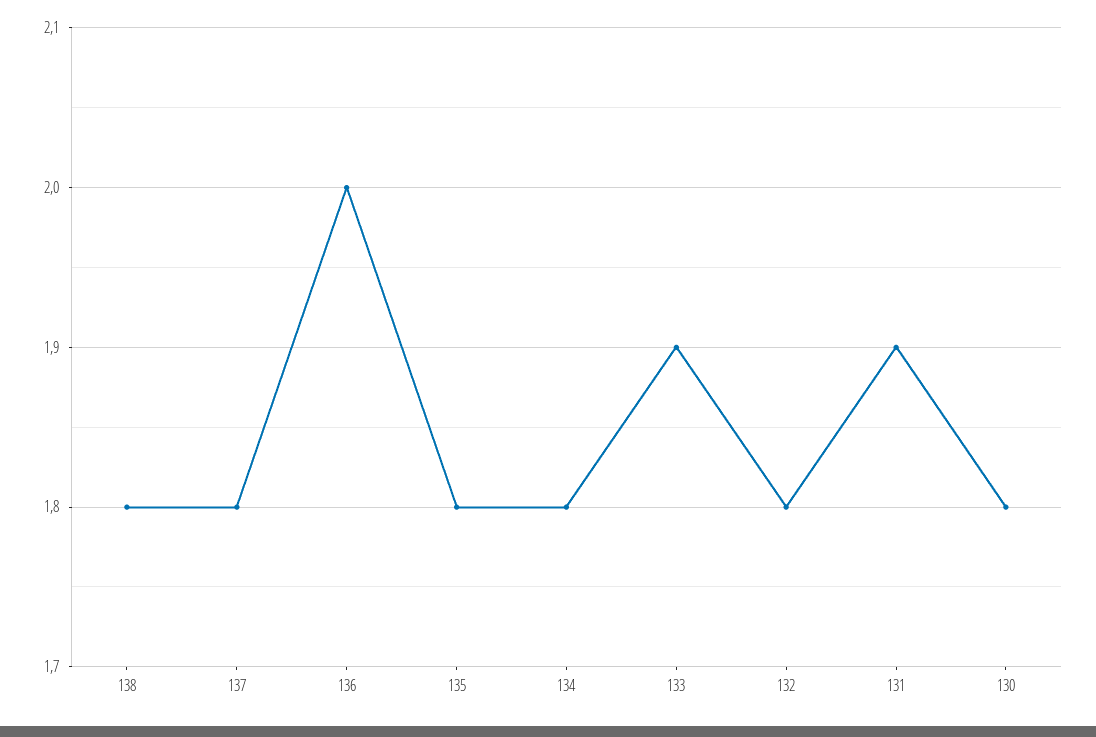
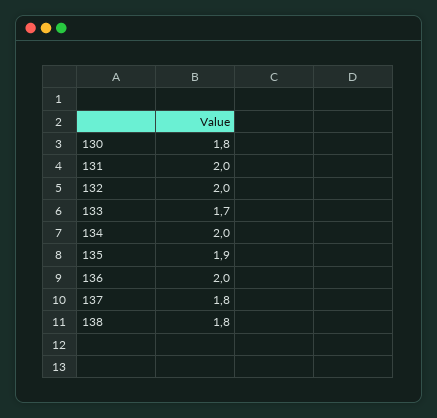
135: 1.8 -> 1.9
134: 1.8 -> 2
133: 1.9 -> 1.7
132: 1.8 -> 2
131: 1.9 -> 2

